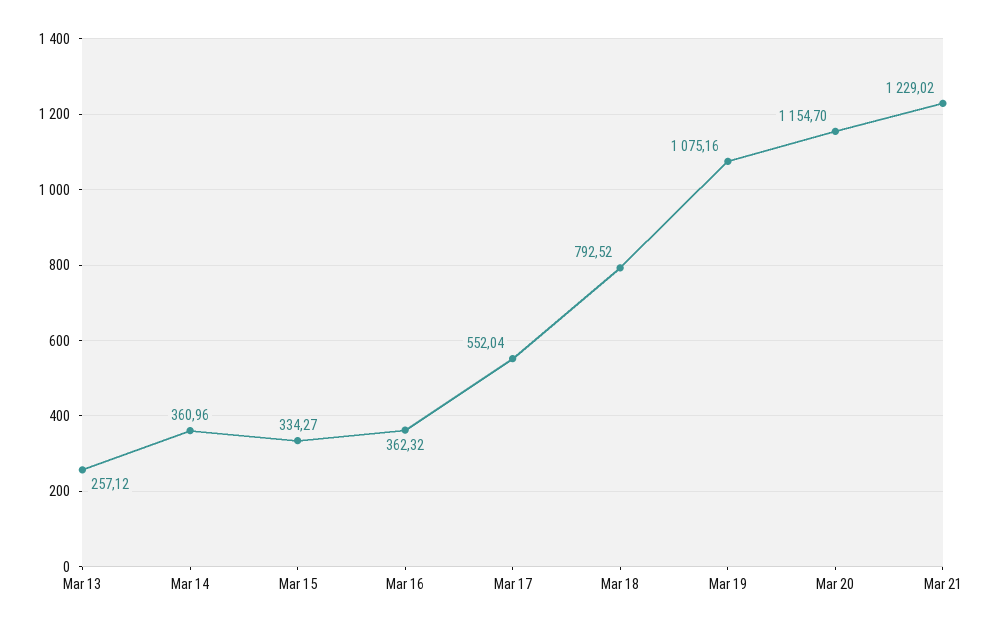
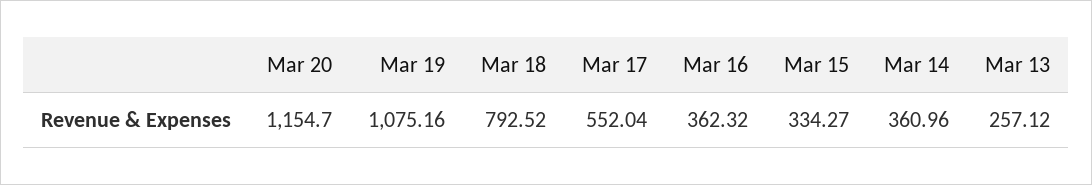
Mar 21: 1229.02 -> none

